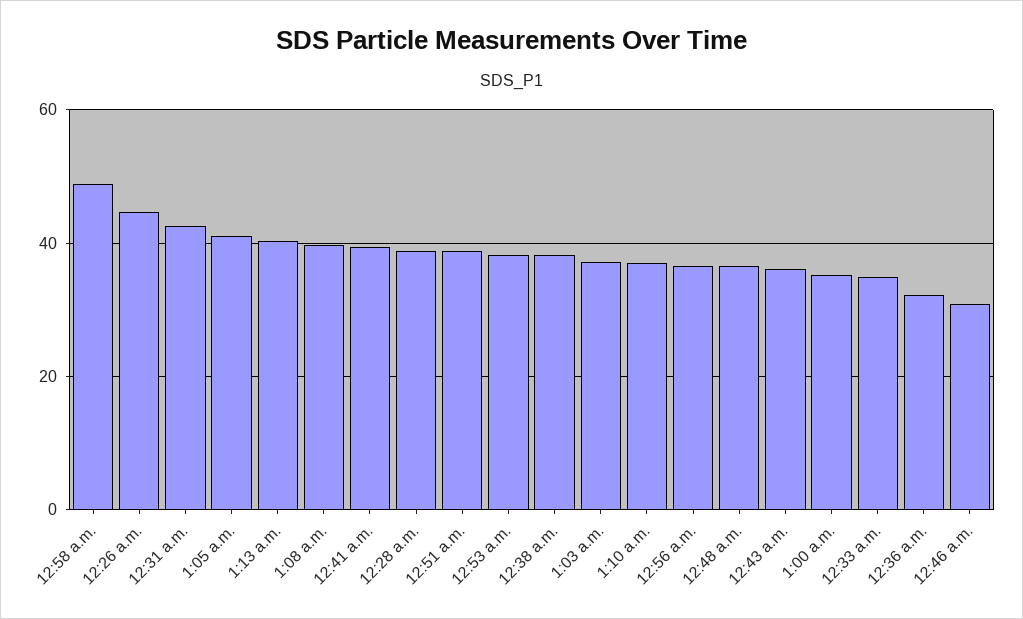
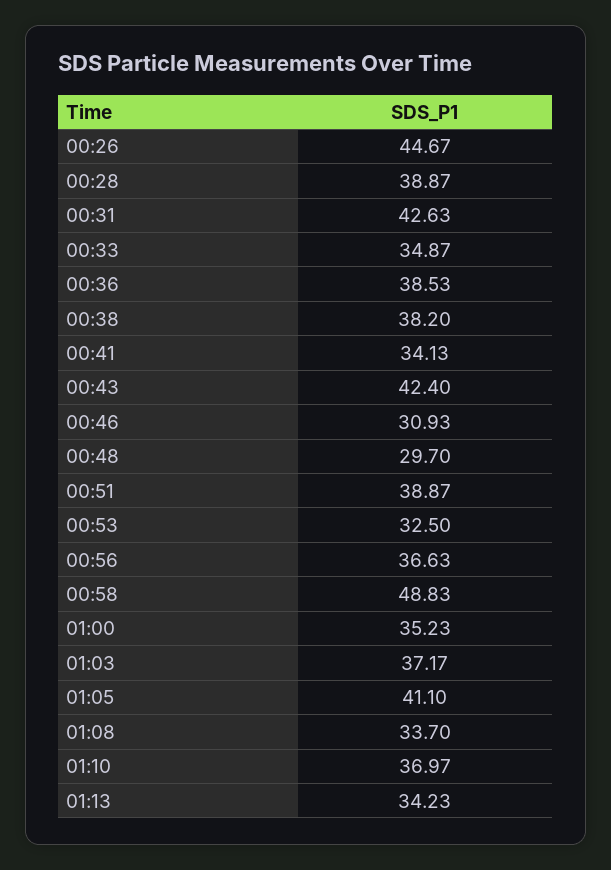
1:13 a.m.: 40 -> 34.23
1:08 a.m.: 40 -> 33.7
12:41 a.m.: 40 -> 34.13
12:53 a.m.: 38 -> 32.5
12:48 a.m.: 36 -> 29.7
12:43 a.m.: 36 -> 42.4
12:36 a.m.: 32 -> 38.53

